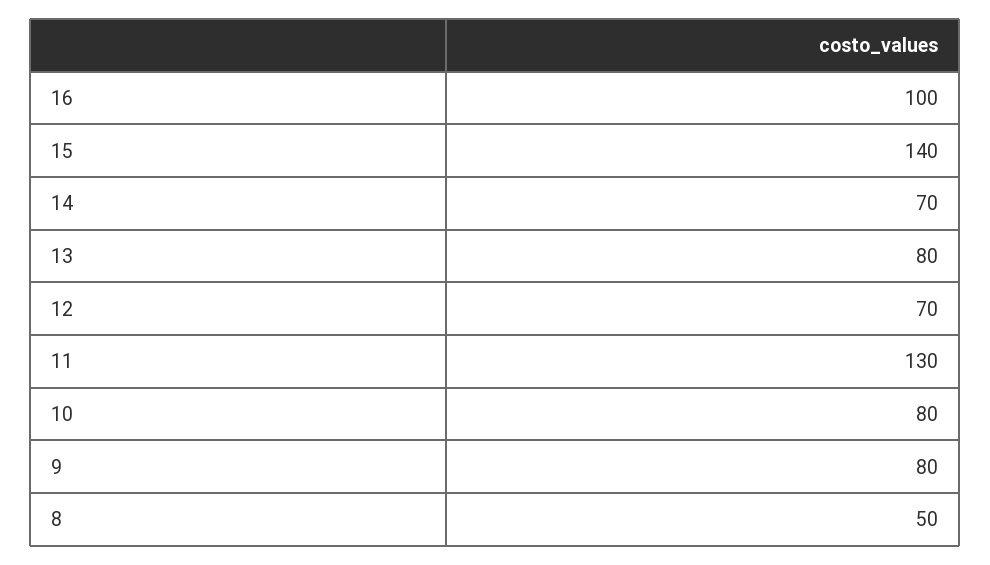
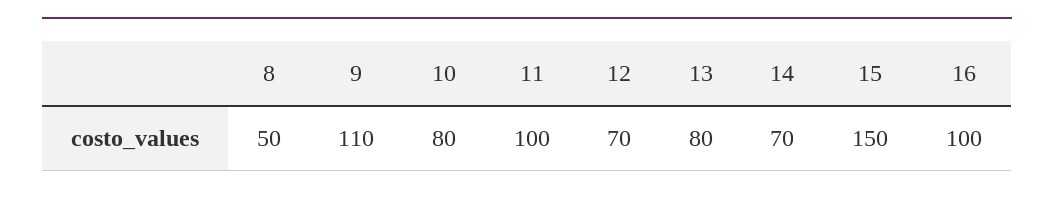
15: 140 -> 150
11: 130 -> 100
9: 80 -> 110

